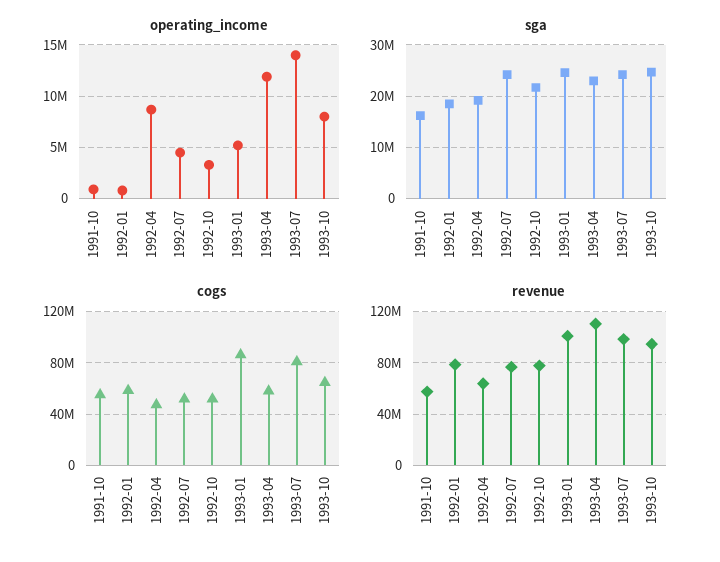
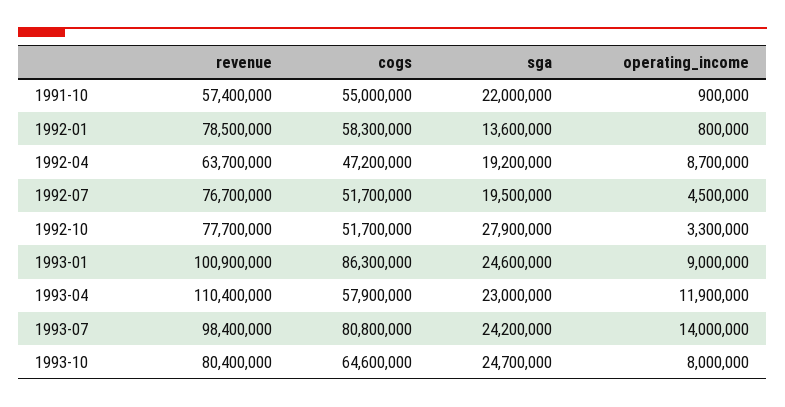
operating_income, 1993-01: 5000000 -> 9000000
sga, 1991-10: 16000000 -> 22000000
sga, 1992-01: 18000000 -> 13600000
sga, 1992-07: 24000000 -> 19500000
sga, 1992-10: 22000000 -> 27900000
revenue, 1993-10: 95000000 -> 80400000

